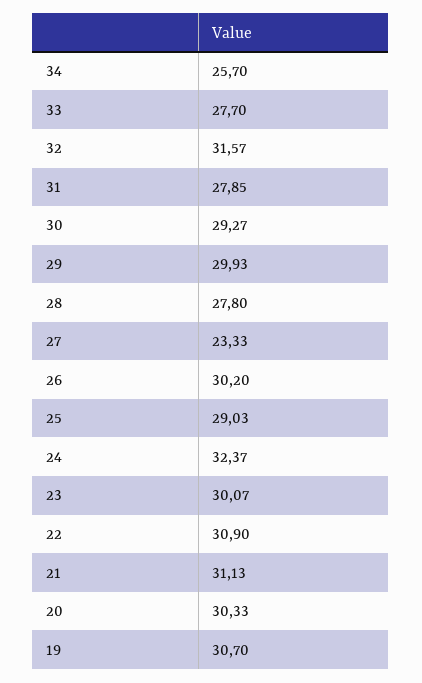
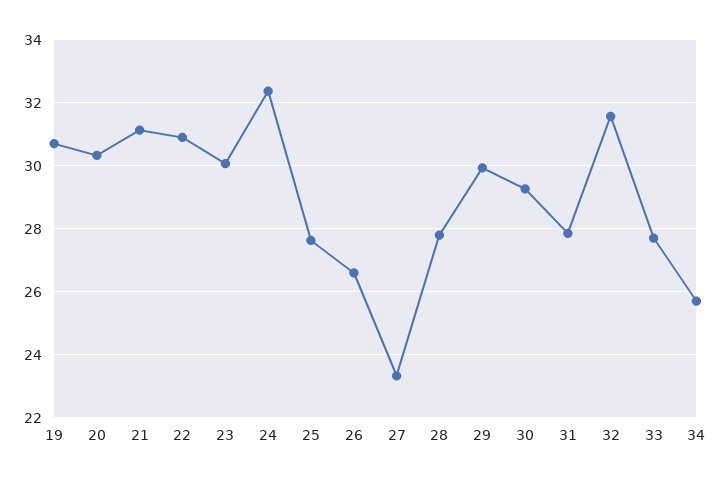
26: 30.2 -> 26.6
25: 29.03 -> 27.6

